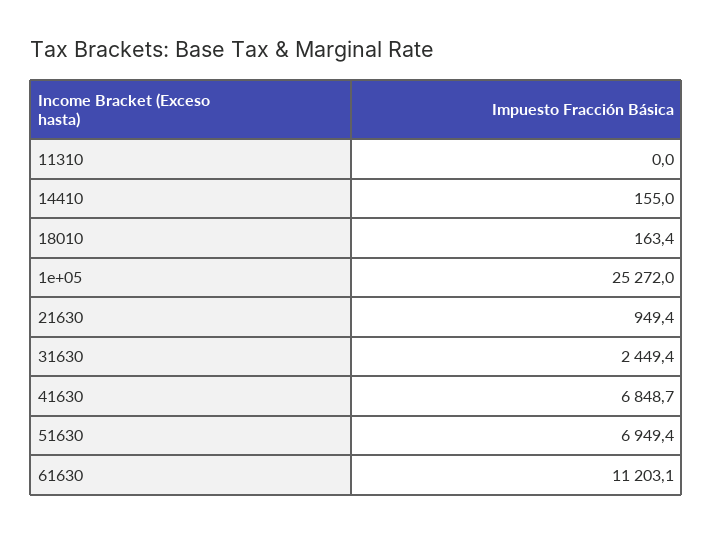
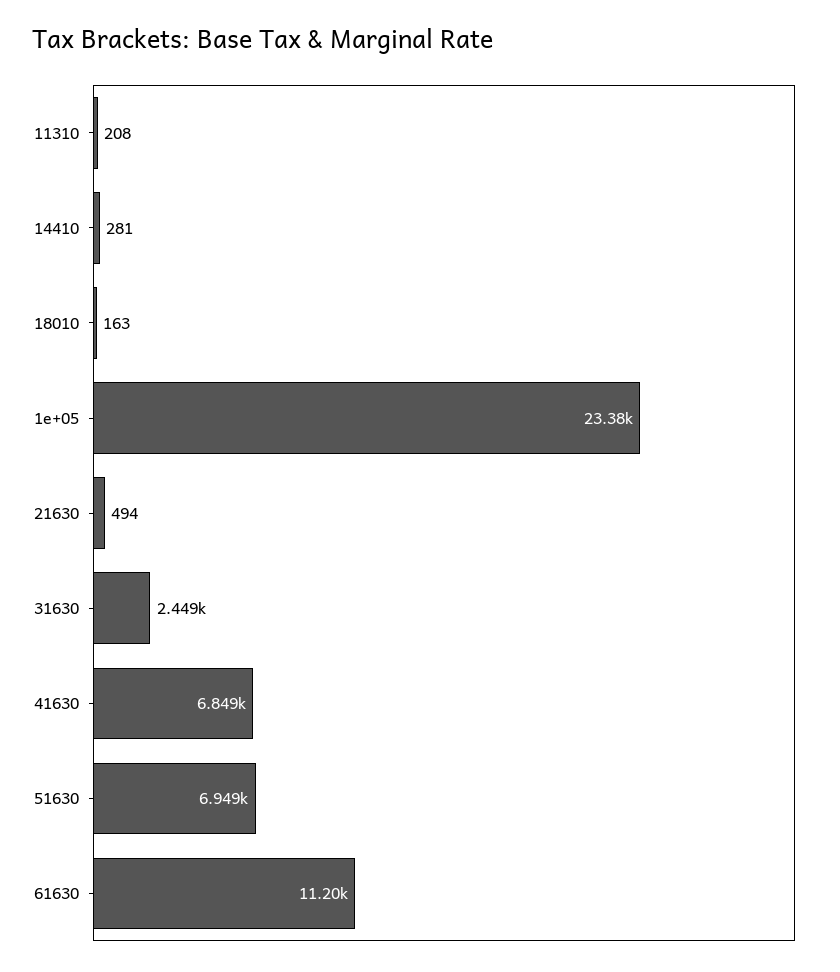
11310: 0 -> 208
14410: 155 -> 281
1e+05: 25272 -> 23380
21630: 949.4 -> 494

